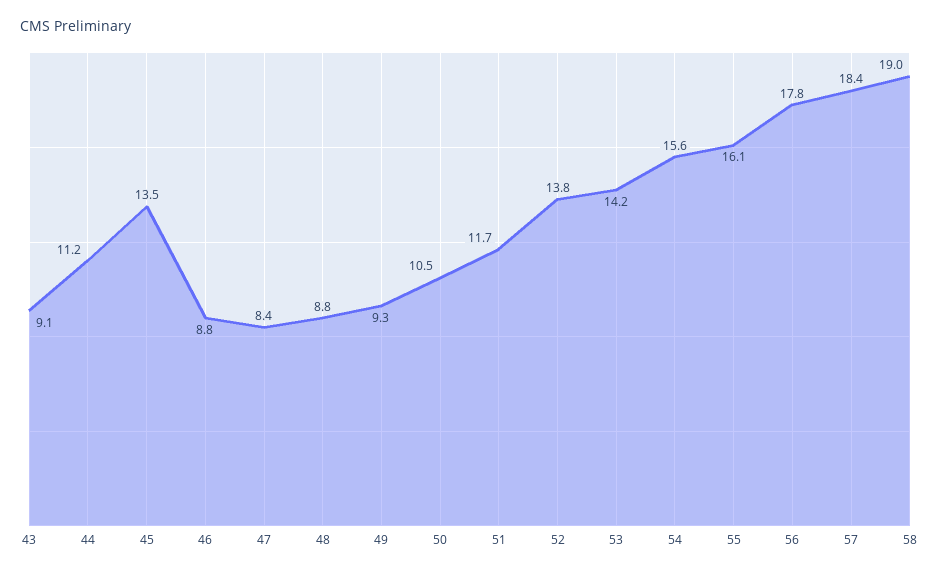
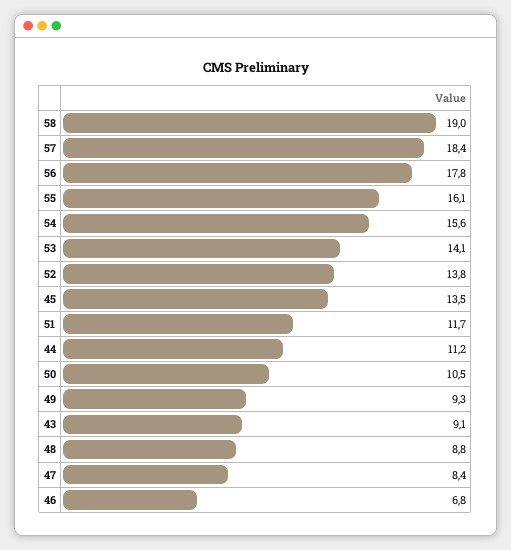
46: 8.8 -> 6.8
53: 14.2 -> 14.1

